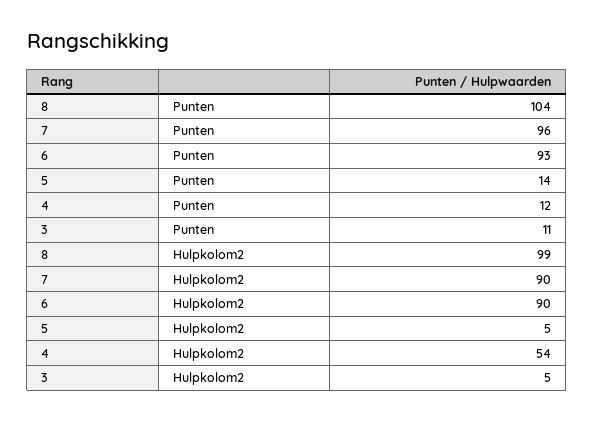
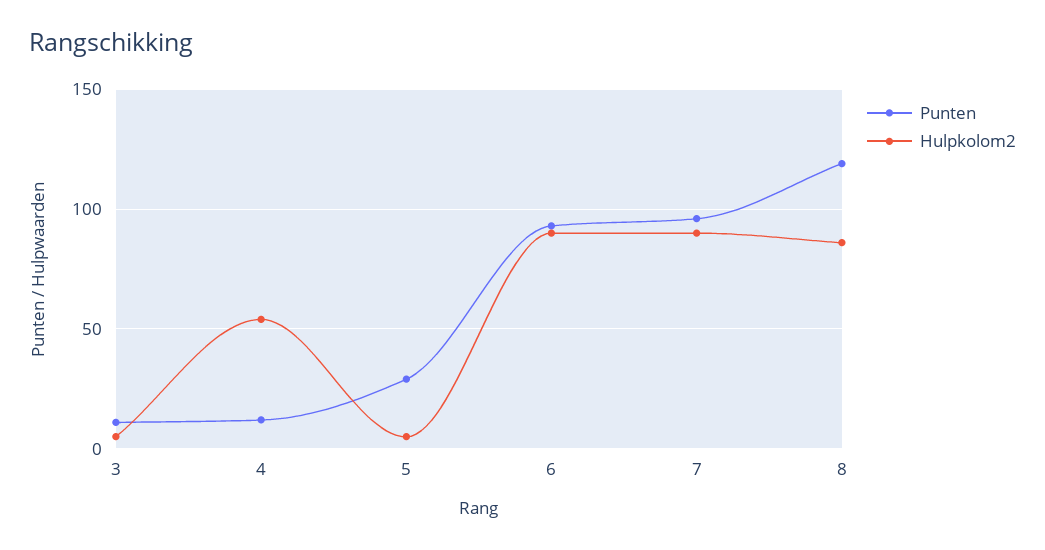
Punten, 8: 104 -> 120
Punten, 5: 14 -> 30
Hulpkolom2, 8: 99 -> 85

